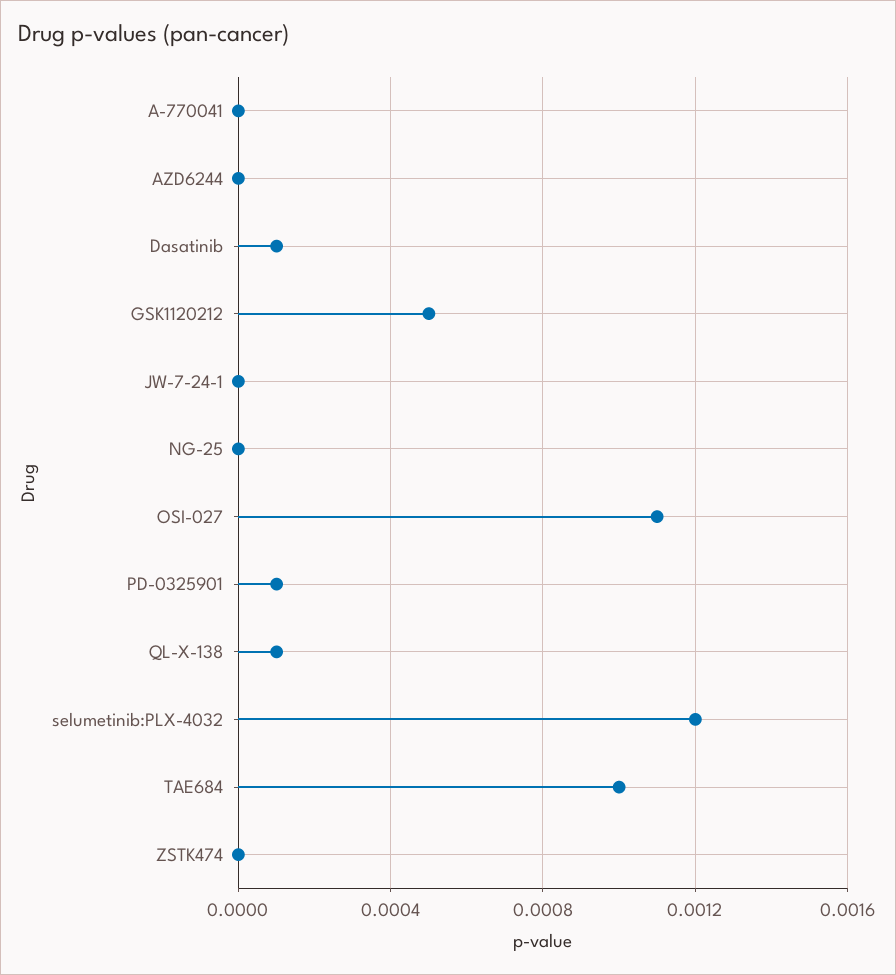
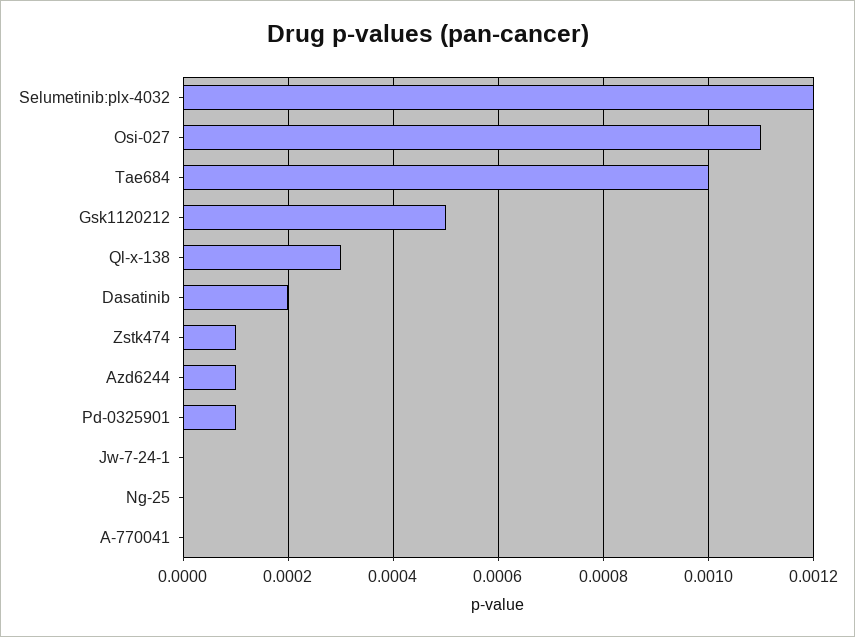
AZD6244: 0 -> 0.0001
Dasatinib: 0.0001 -> 0.0002
QL-X-138: 0.0001 -> 0.0003
ZSTK474: 0 -> 0.0001

